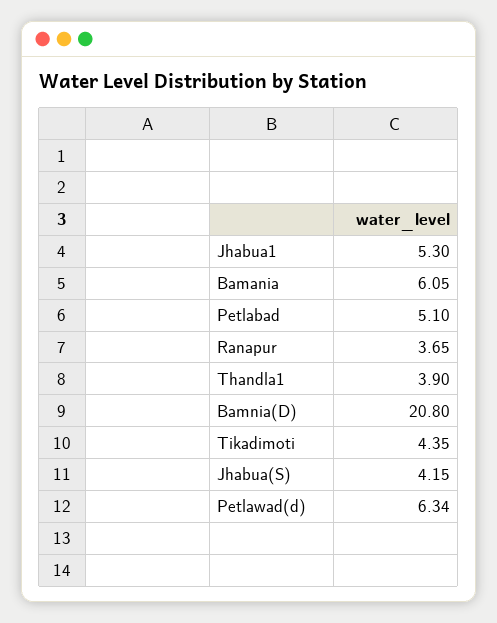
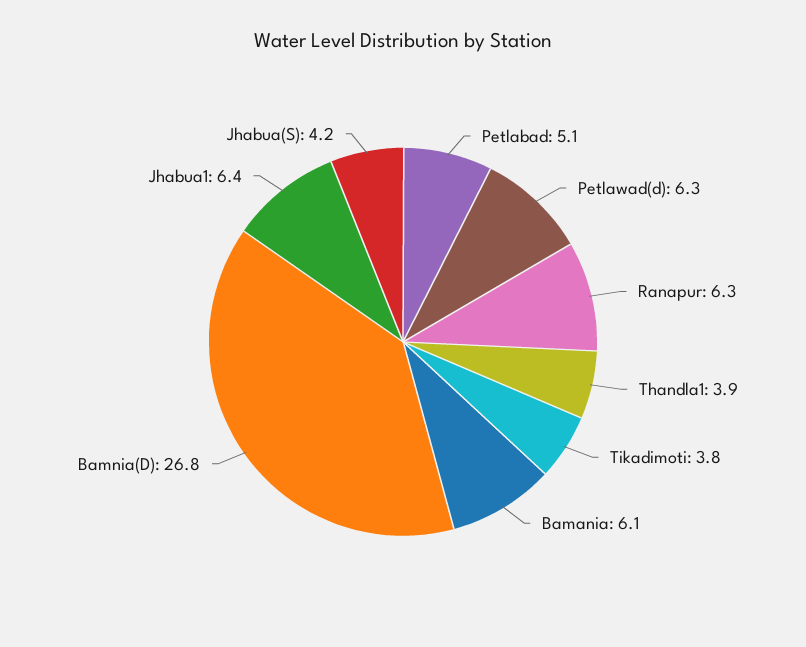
Jhabua1: 5.3 -> 6.4
Ranapur: 3.65 -> 6.3
Bamnia(D): 20.8 -> 26.8
Tikadimoti: 4.35 -> 3.8

